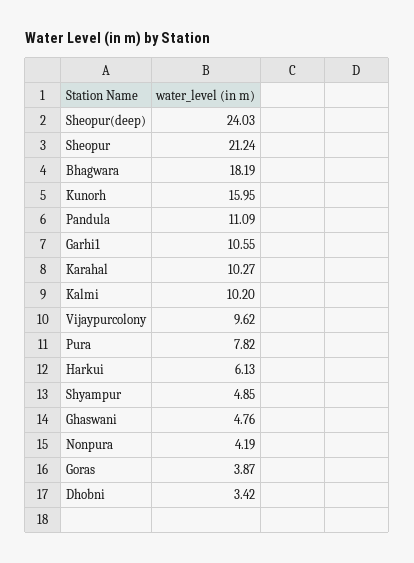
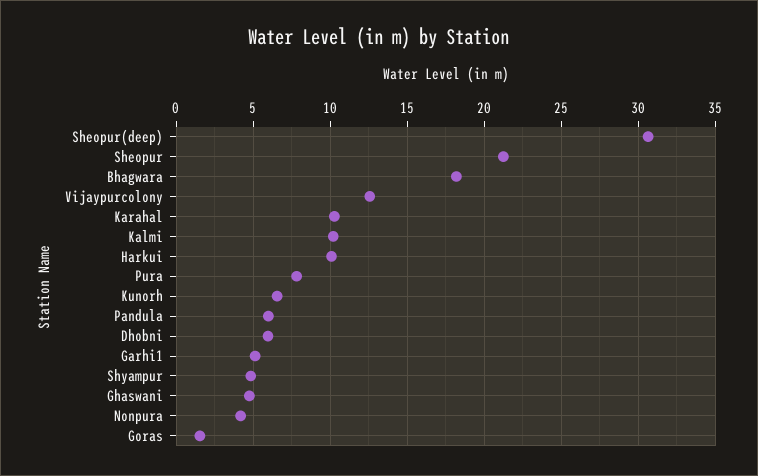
Sheopur(deep): 24.03 -> 30.5
Kunorh: 15.95 -> 6.5
Pandula: 11.09 -> 6
Garhi1: 10.55 -> 5
Vijaypurcolony: 9.62 -> 12.5
Harkui: 6.13 -> 10
Goras: 3.87 -> 1.5
Dhobni: 3.42 -> 6

